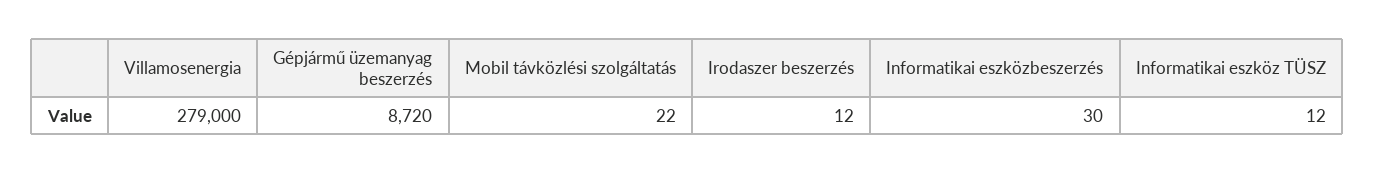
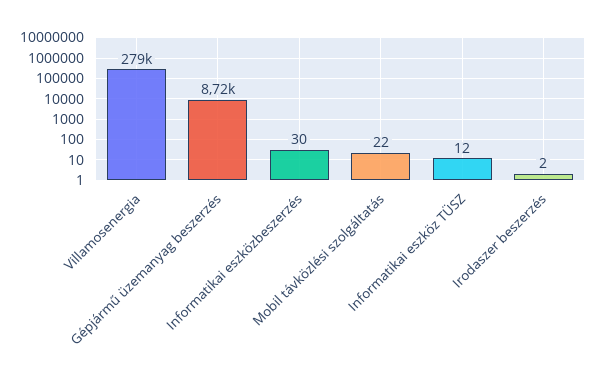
Irodaszer beszerzés: 12 -> 2

